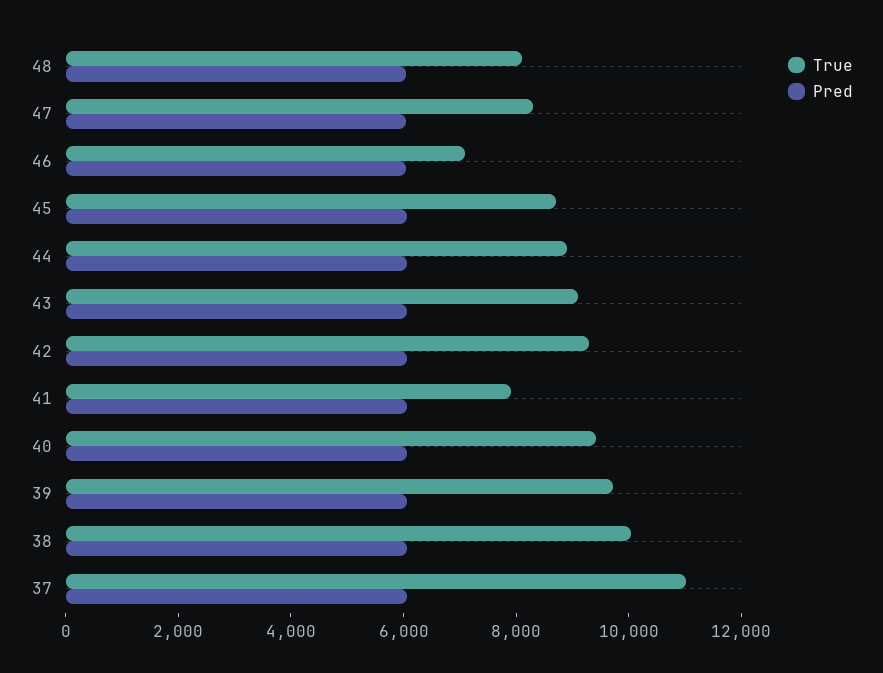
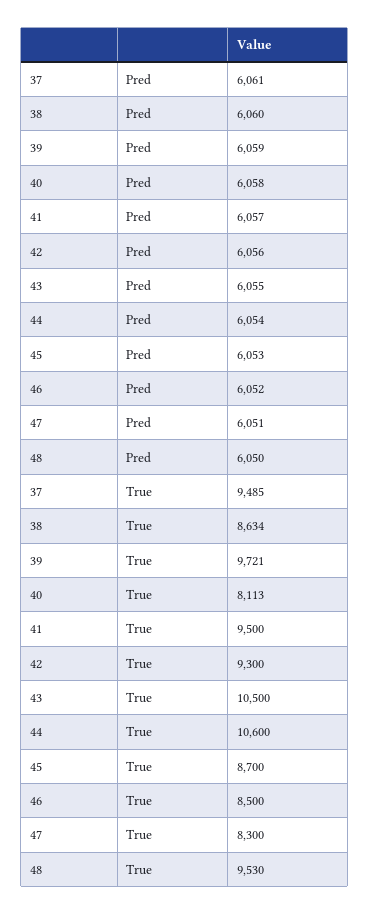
True, 48: 8000 -> 9530
True, 46: 7000 -> 8500
True, 44: 9000 -> 10600
True, 43: 9000 -> 10500
True, 41: 8000 -> 9500
True, 40: 9500 -> 8113
True, 38: 10000 -> 8634
True, 37: 11000 -> 9485

